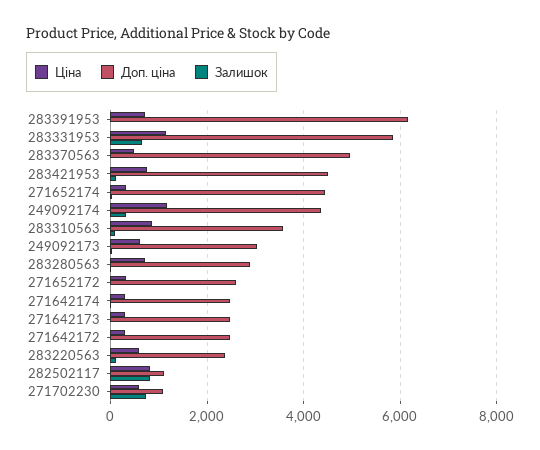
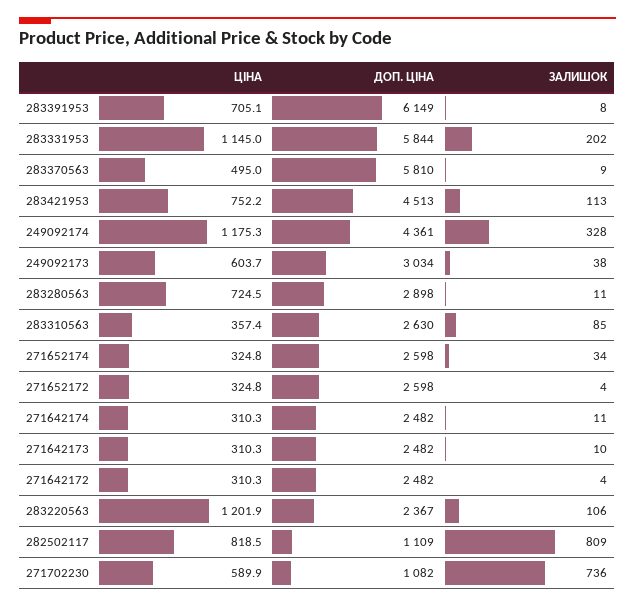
Залишок, 283331953: 600 -> 202
Доп. ціна, 283370563: 5000 -> 5810
Доп. ціна, 271652174: 4400 -> 2598
Ціна, 283310563: 800 -> 357.4
Доп. ціна, 283310563: 3600 -> 2630
Ціна, 283220563: 600 -> 1201.9

